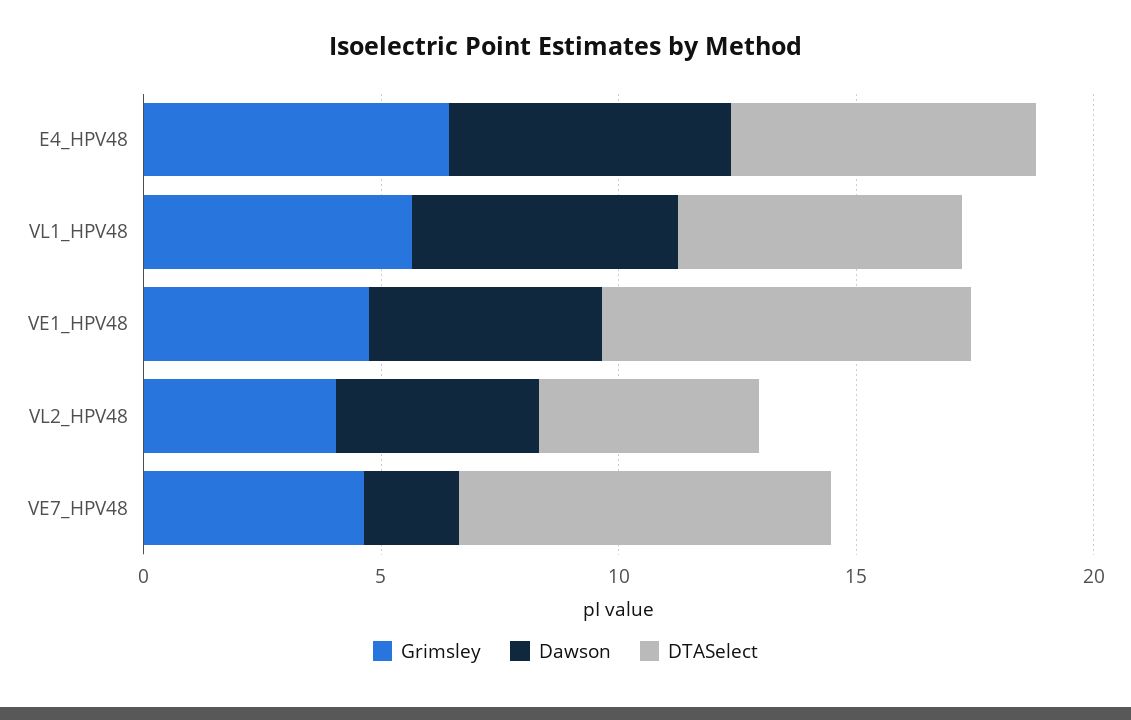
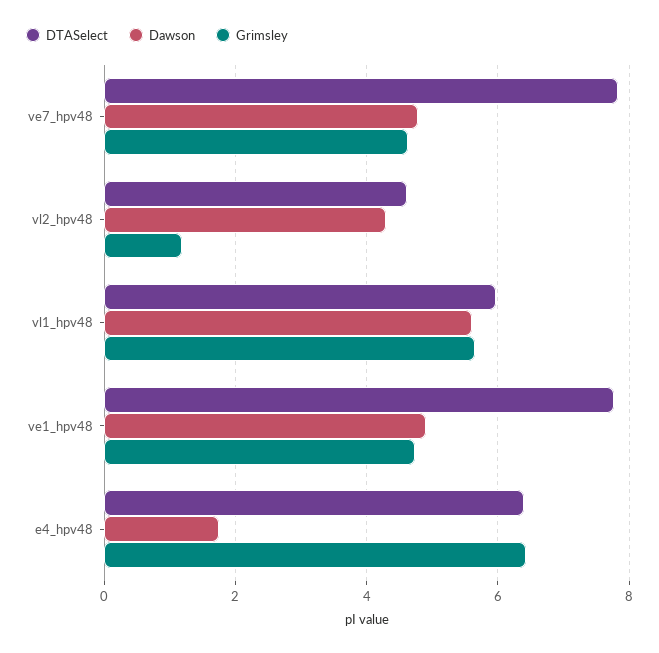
Dawson, E4_HPV48: 6 -> 1.8
Grimsley, VL2_HPV48: 4 -> 1.2
Dawson, VE7_HPV48: 2 -> 4.8

